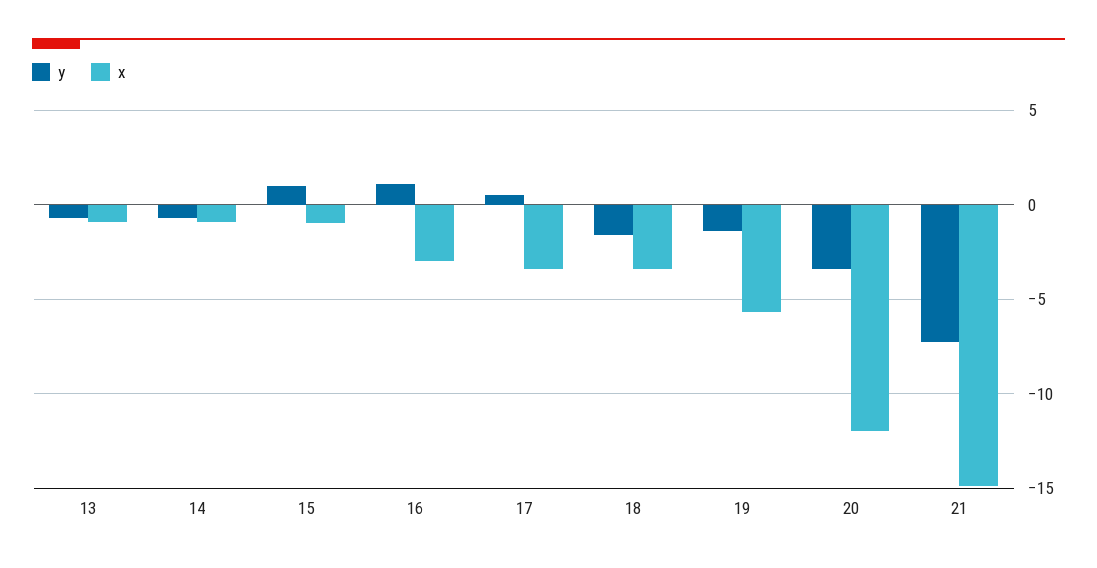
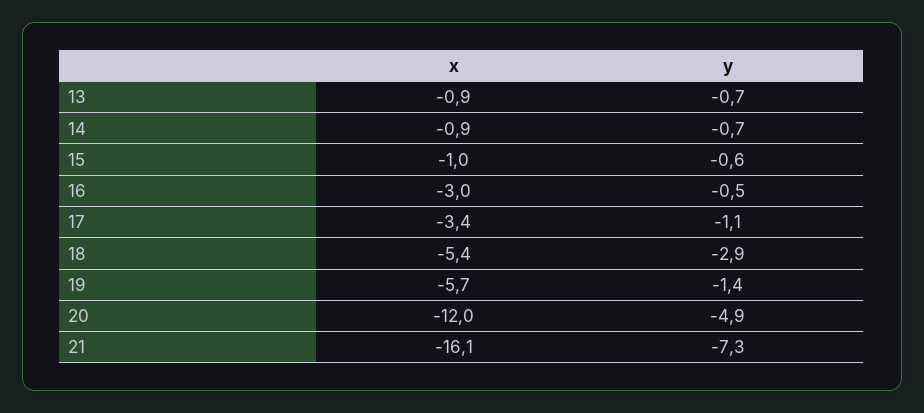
y, 15: 1 -> -0.6
y, 16: 1 -> -0.5
y, 17: 0.5 -> -1.1
y, 18: -1.5 -> -2.9
x, 18: -3.5 -> -5.4
y, 20: -3.5 -> -4.9
x, 21: -15 -> -16.1

